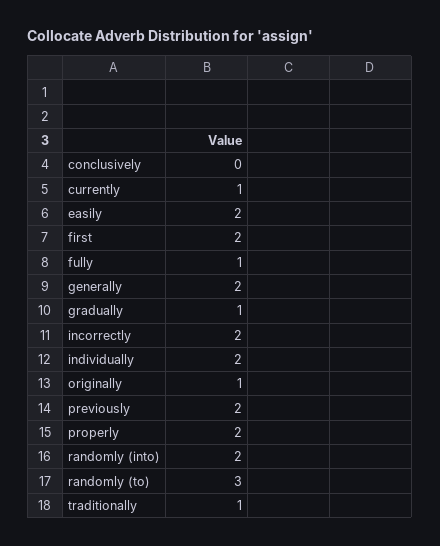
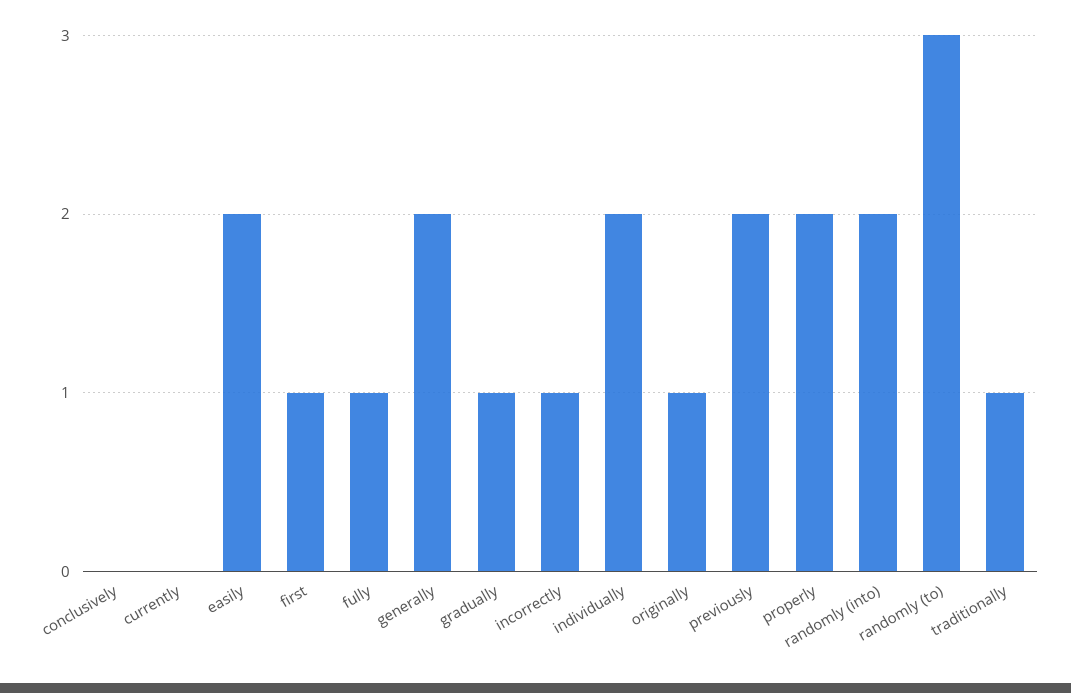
currently: 1 -> 0
first: 2 -> 1
incorrectly: 2 -> 1

